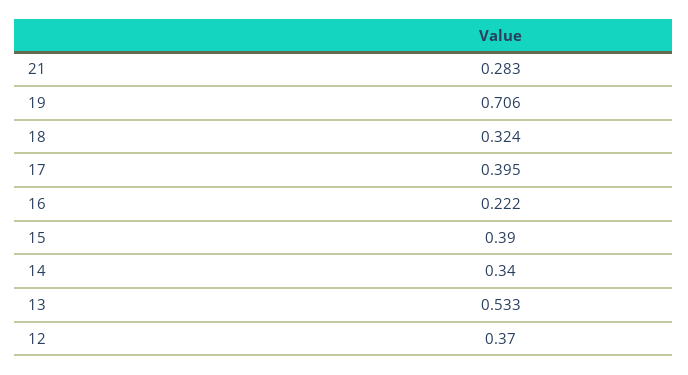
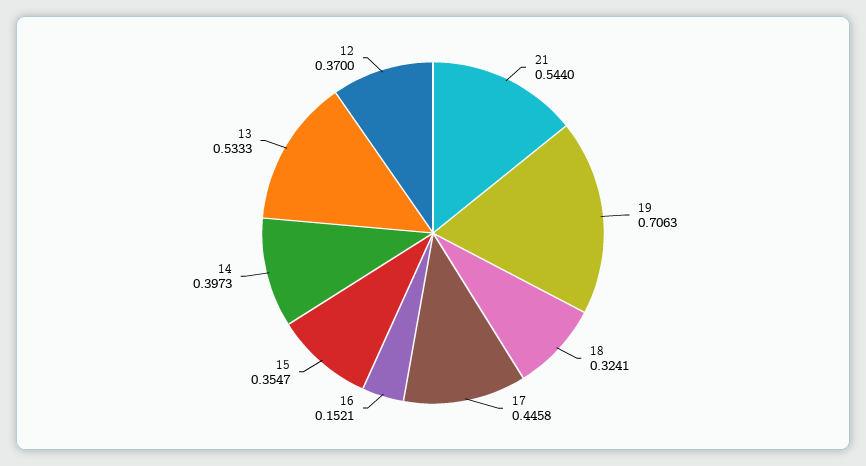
21: 0.283 -> 0.544
17: 0.395 -> 0.4458
16: 0.222 -> 0.1521
15: 0.39 -> 0.3547
14: 0.34 -> 0.3973

